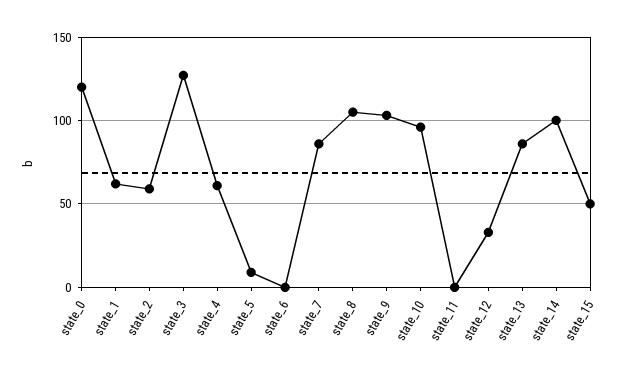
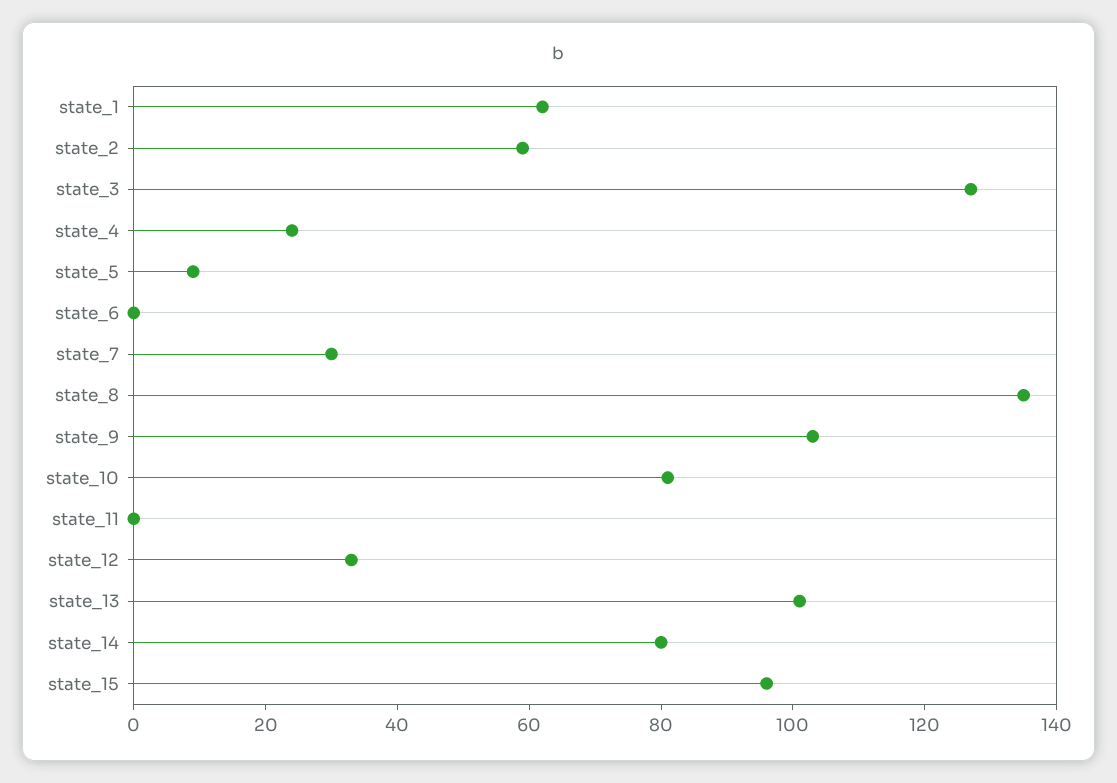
state_0: 120 -> none
state_4: 60 -> 25
state_7: 85 -> 30
state_8: 105 -> 135
state_10: 95 -> 80
state_13: 85 -> 100
state_14: 100 -> 80
state_15: 50 -> 95

